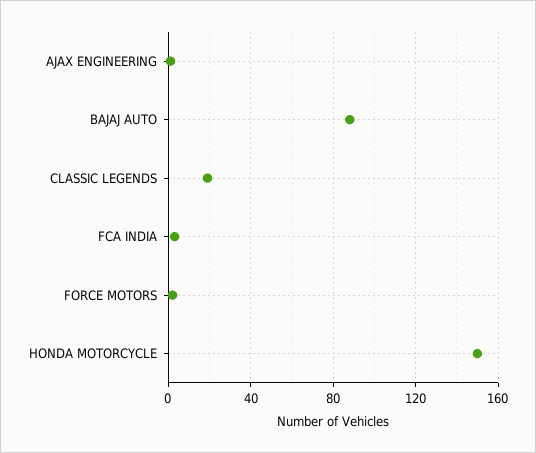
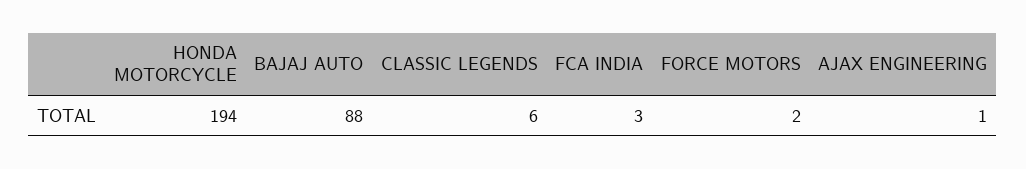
CLASSIC LEGENDS: 20 -> 6
HONDA MOTORCYCLE: 150 -> 194

